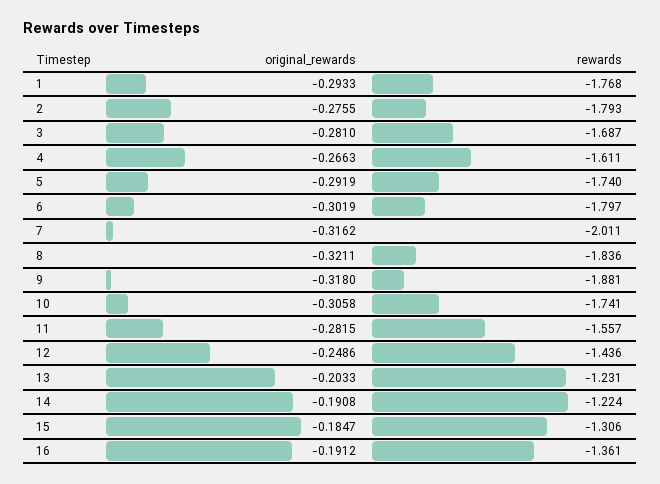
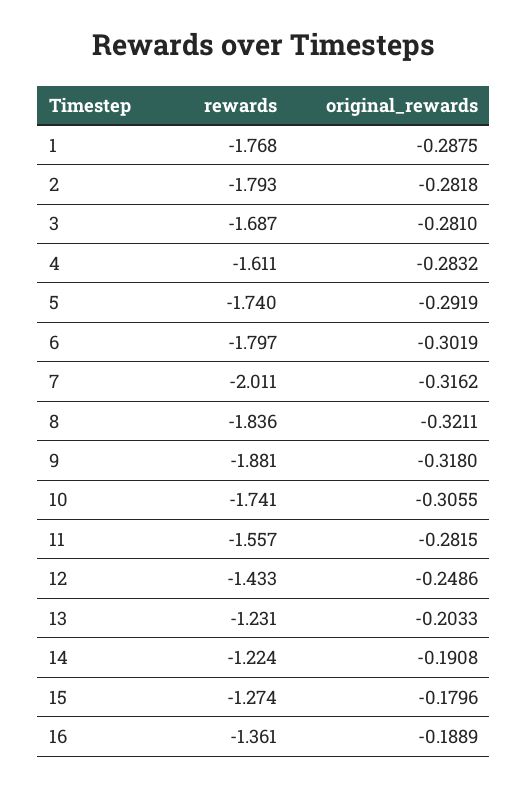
original_rewards, 1: -0.2933 -> -0.2875
original_rewards, 2: -0.2755 -> -0.2818
original_rewards, 4: -0.2663 -> -0.2832
original_rewards, 10: -0.3058 -> -0.3055
rewards, 12: -1.436 -> -1.433
original_rewards, 15: -0.1847 -> -0.1796
rewards, 15: -1.306 -> -1.274
original_rewards, 16: -0.1912 -> -0.1889

